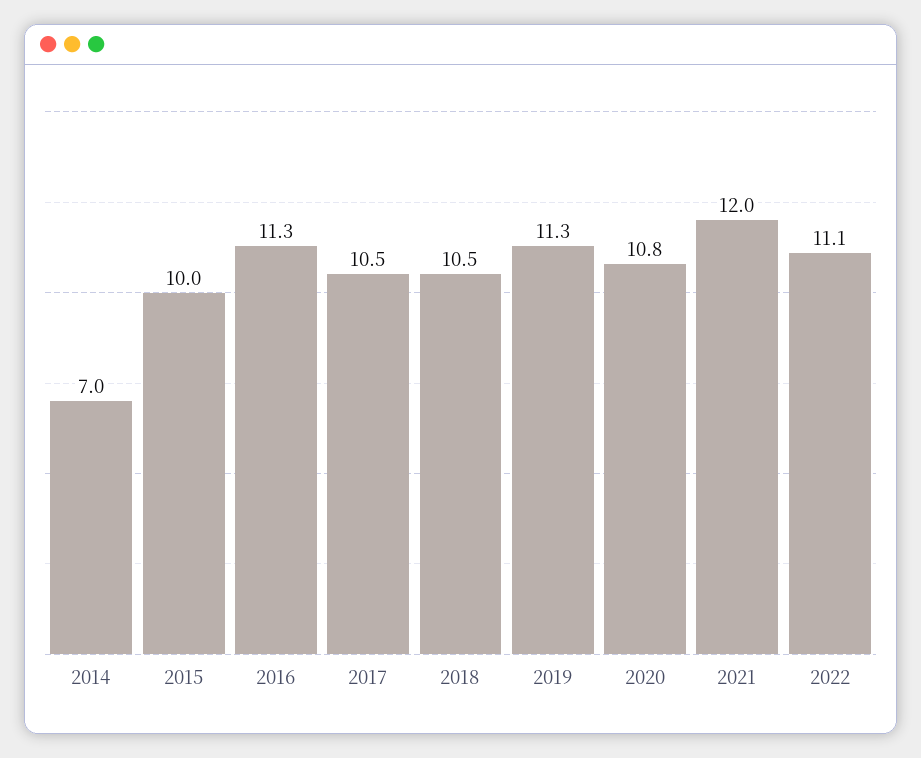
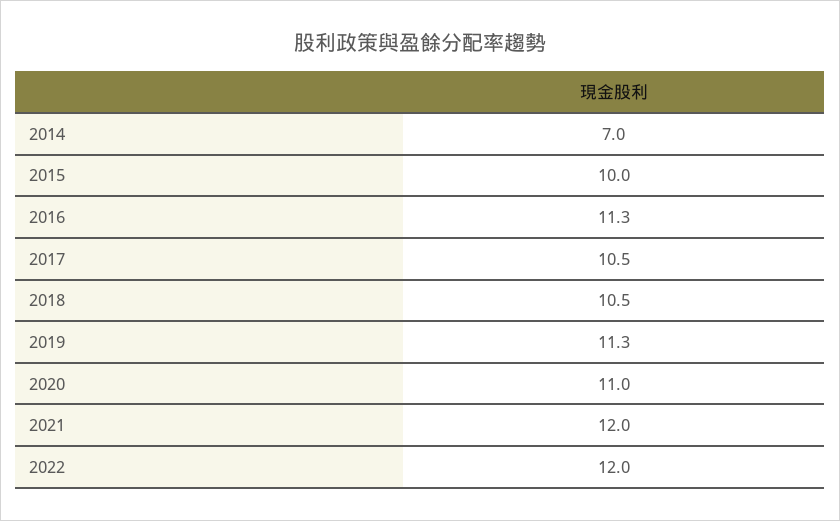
2020: 10.8 -> 11
2022: 11.1 -> 12

